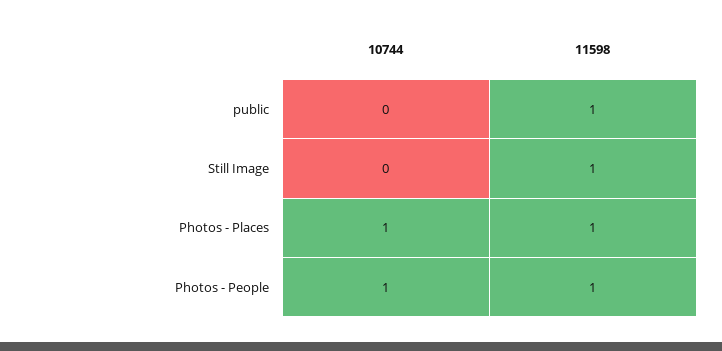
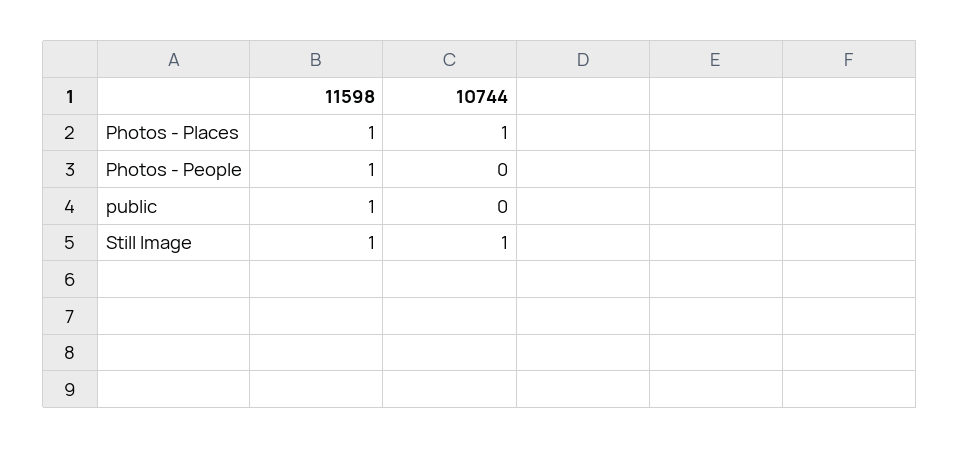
10744, Still Image: 0 -> 1
10744, Photos - People: 1 -> 0

